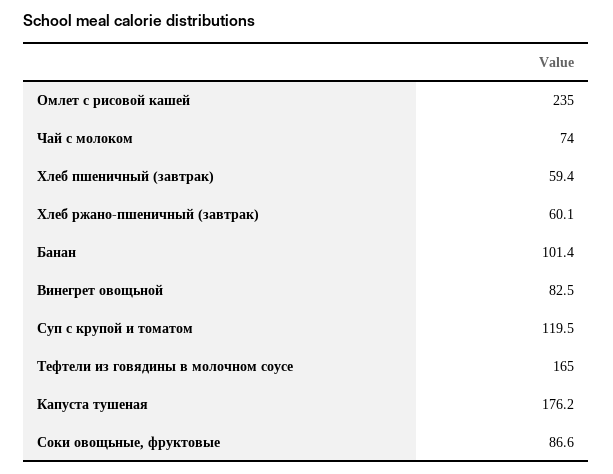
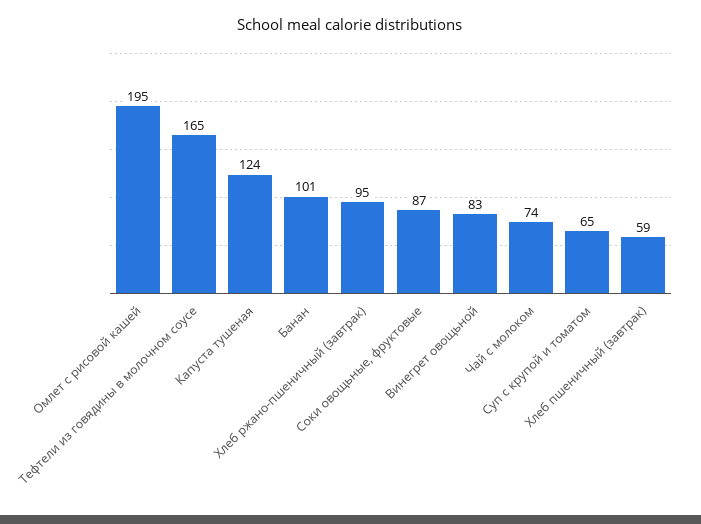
Омлет с рисовой кашей: 235 -> 195
Хлеб ржано-пшеничный (завтрак): 60.1 -> 95
Суп с крупой и томатом: 119.5 -> 65
Капуста тушеная: 176.2 -> 124

